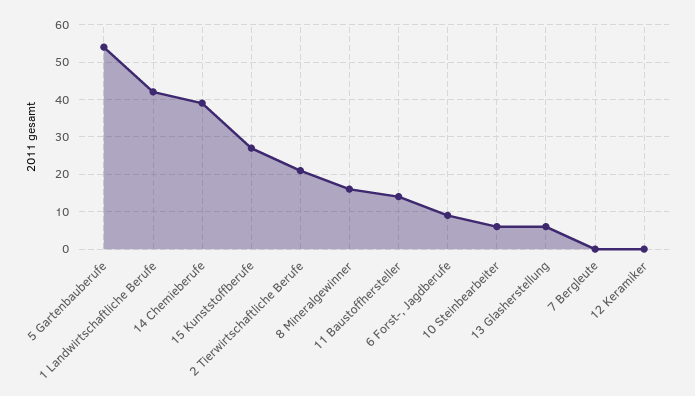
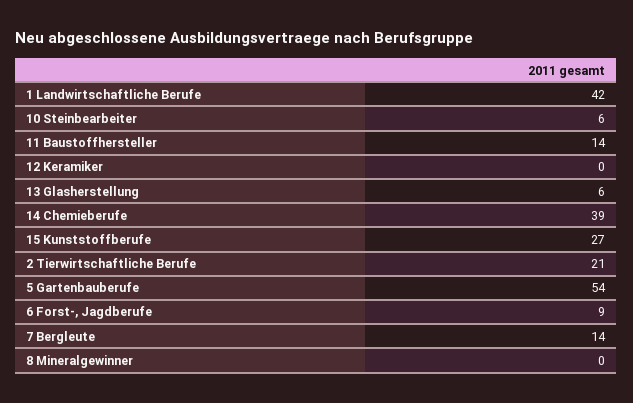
8 Mineralgewinner: 15 -> 0
7 Bergleute: 0 -> 14

